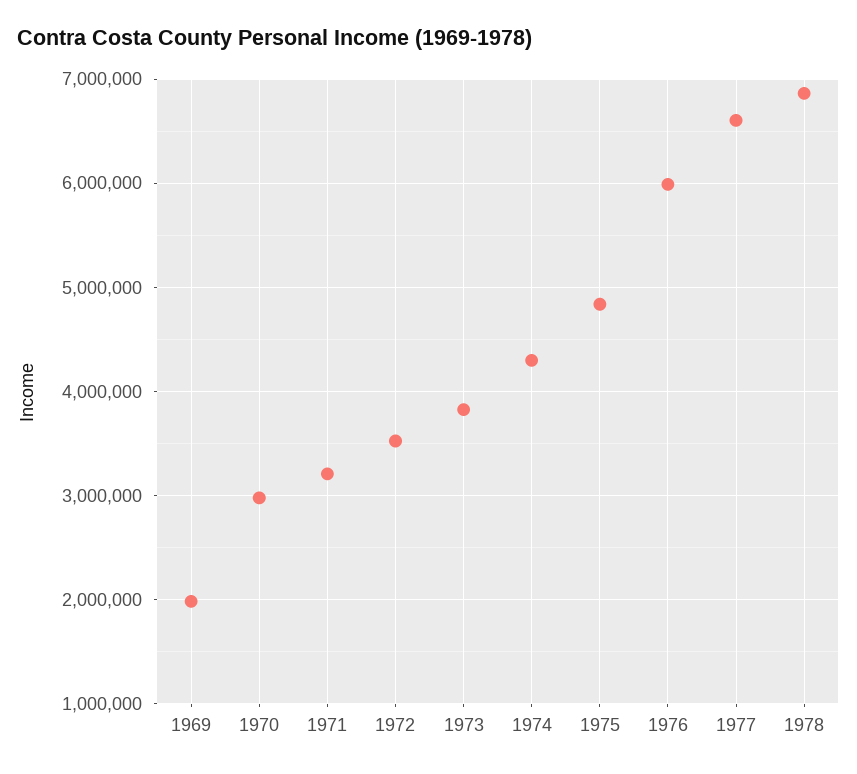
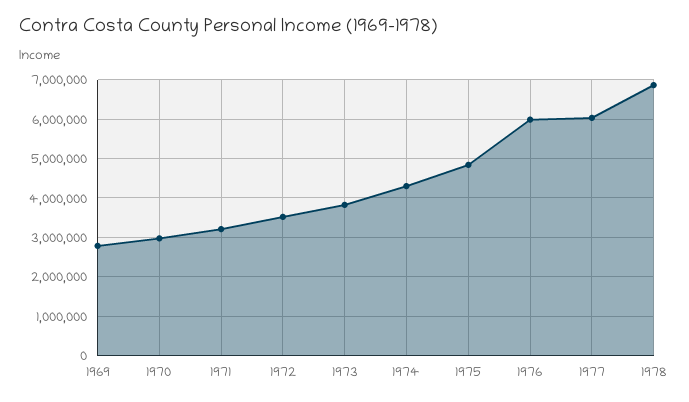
1969: 2000000 -> 2800000
1977: 6600000 -> 6000000

